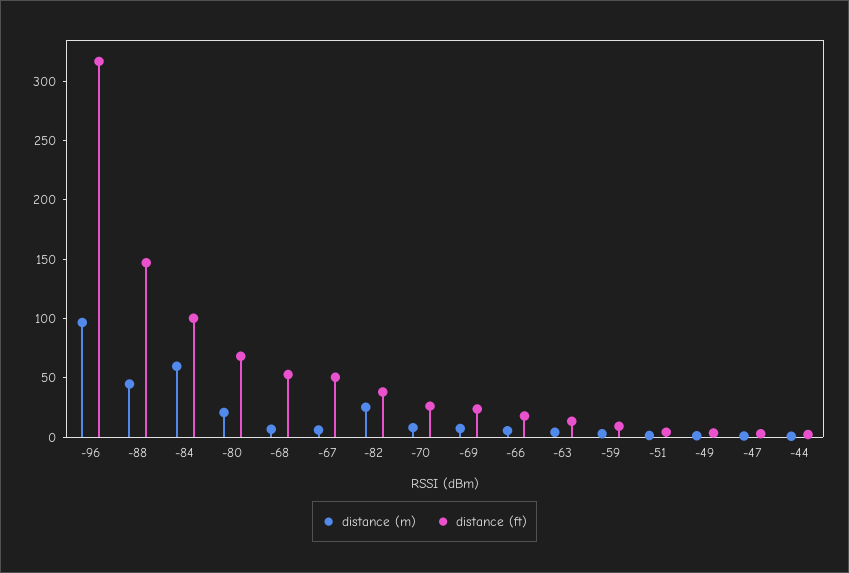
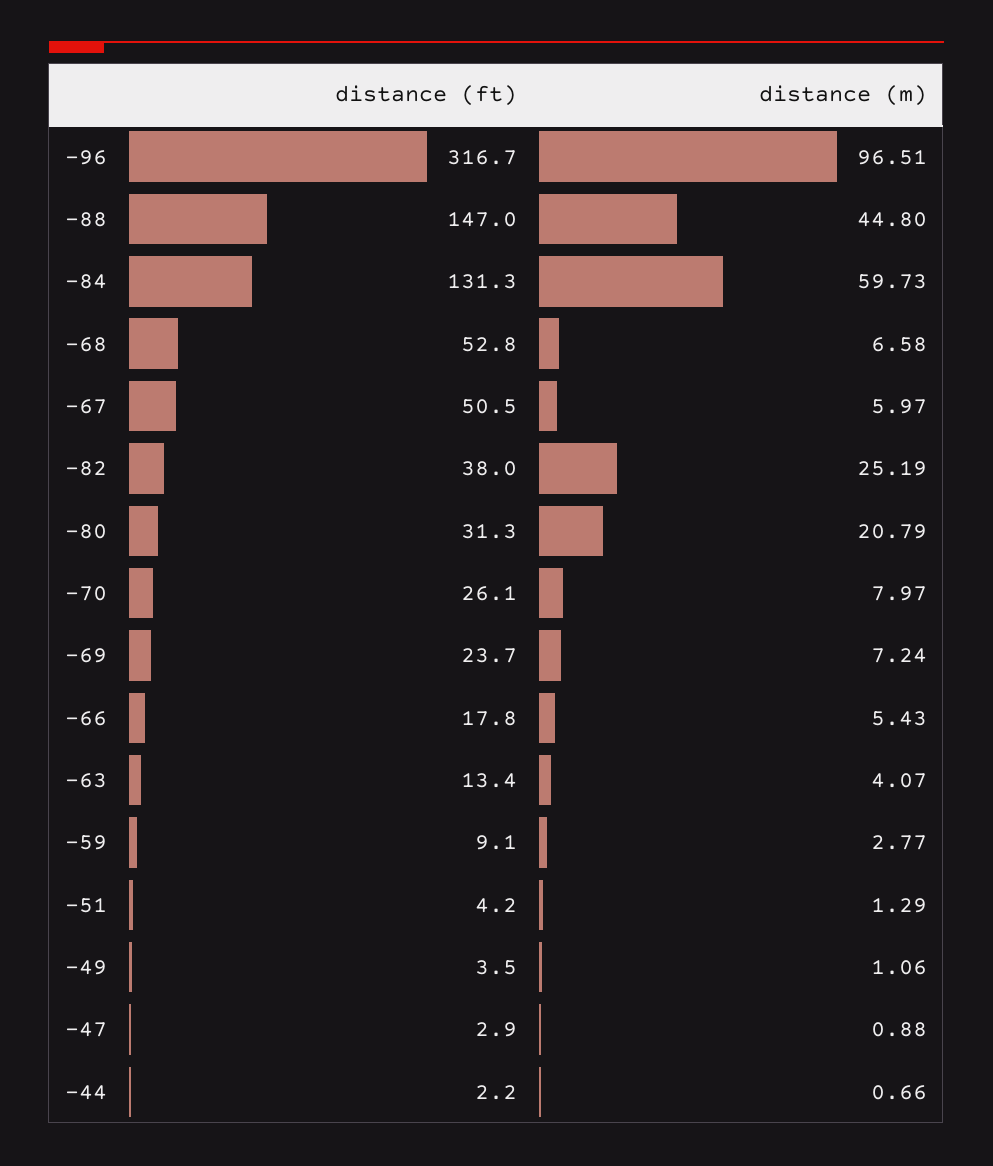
distance (ft), -84: 100 -> 131.3
distance (ft), -80: 70 -> 31.3

